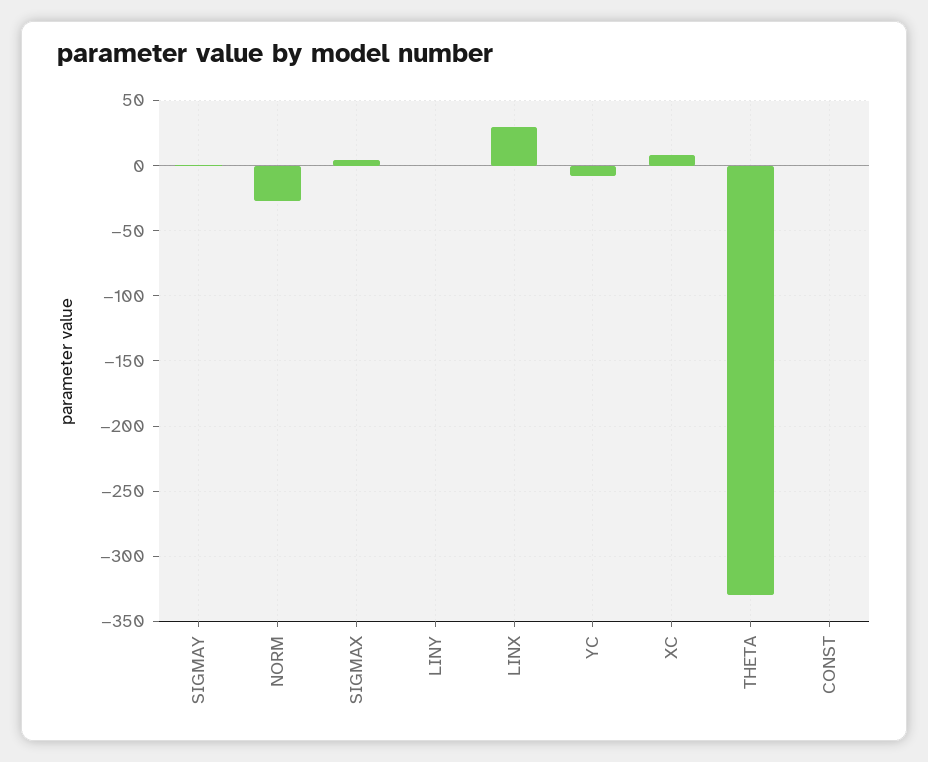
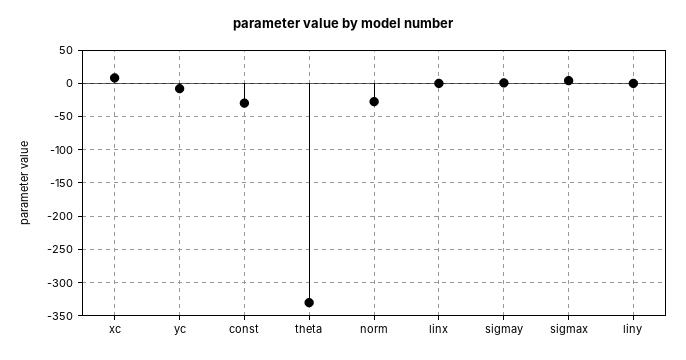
LINX: 30 -> 0
CONST: 0 -> -30

